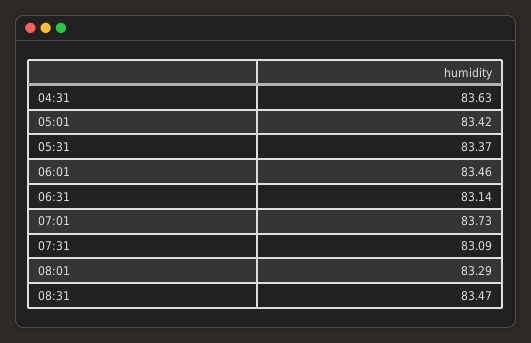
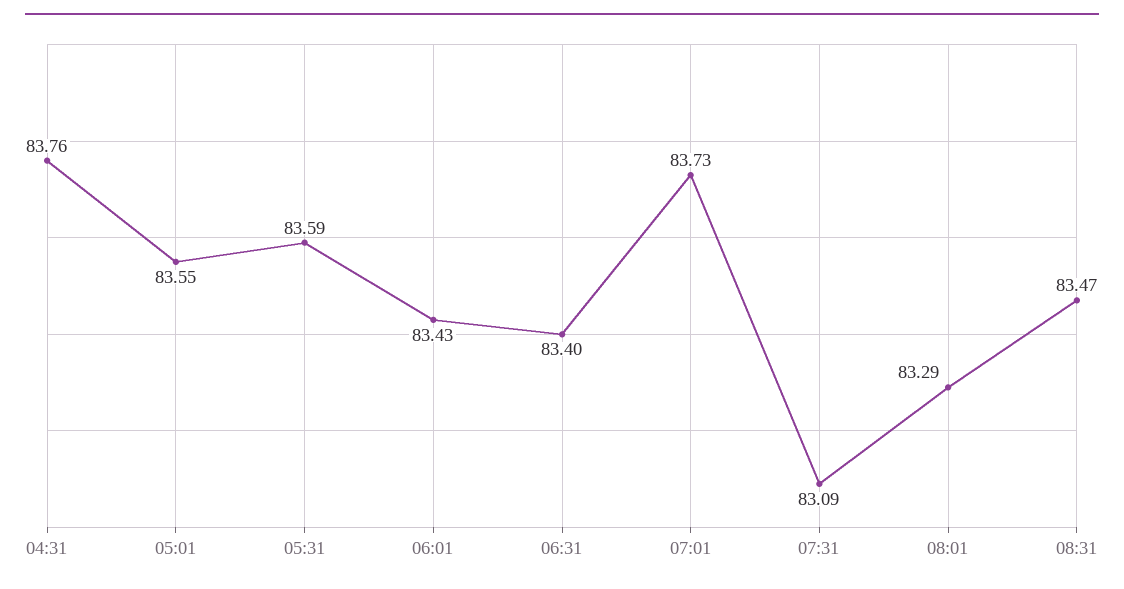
04:31: 83.63 -> 83.76
05:01: 83.42 -> 83.55
05:31: 83.37 -> 83.59
06:01: 83.46 -> 83.43
06:31: 83.14 -> 83.4

